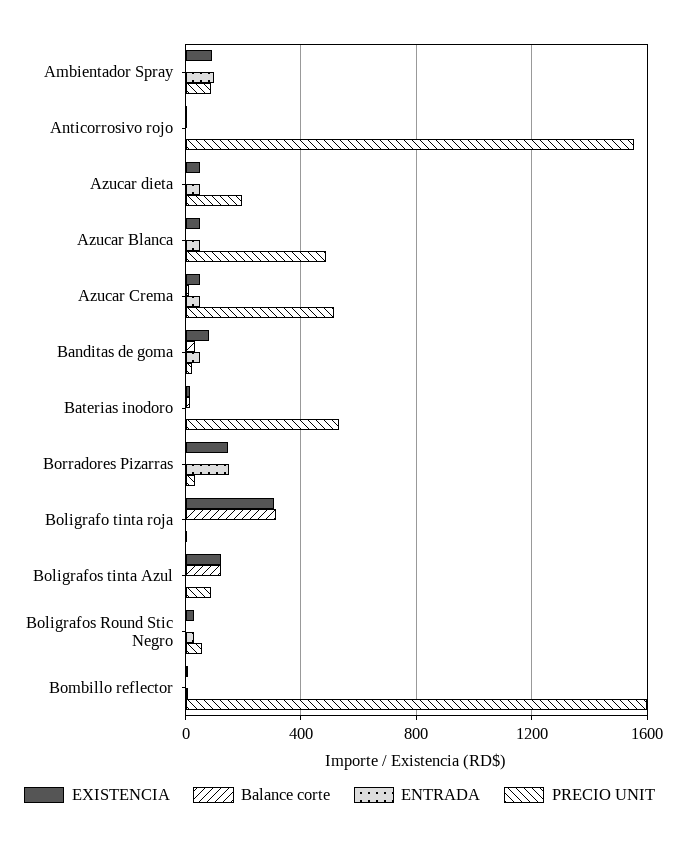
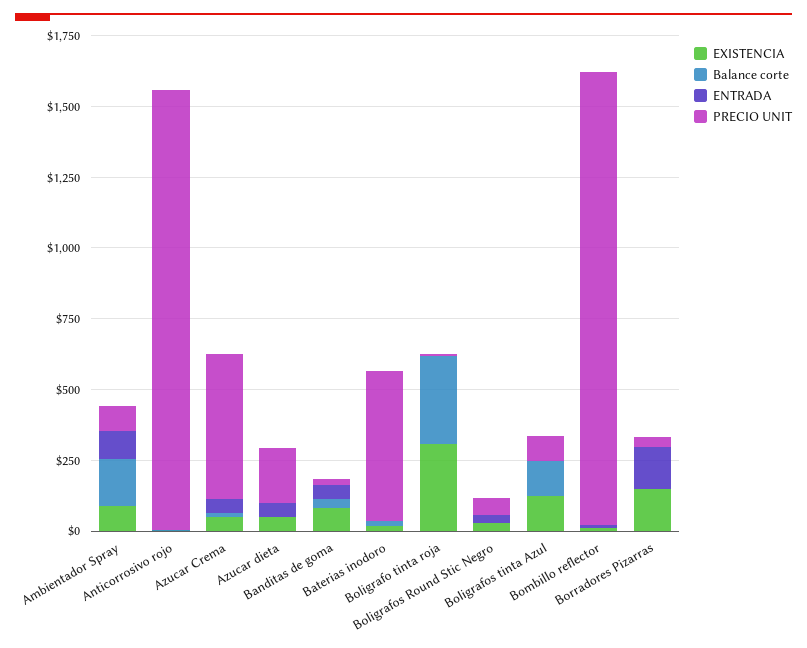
Balance corte, Ambientador Spray: 0 -> 150
EXISTENCIA, Azucar Blanca: 50 -> none
Balance corte, Azucar Blanca: 0 -> none
ENTRADA, Azucar Blanca: 50 -> none
PRECIO UNIT, Azucar Blanca: 500 -> none

